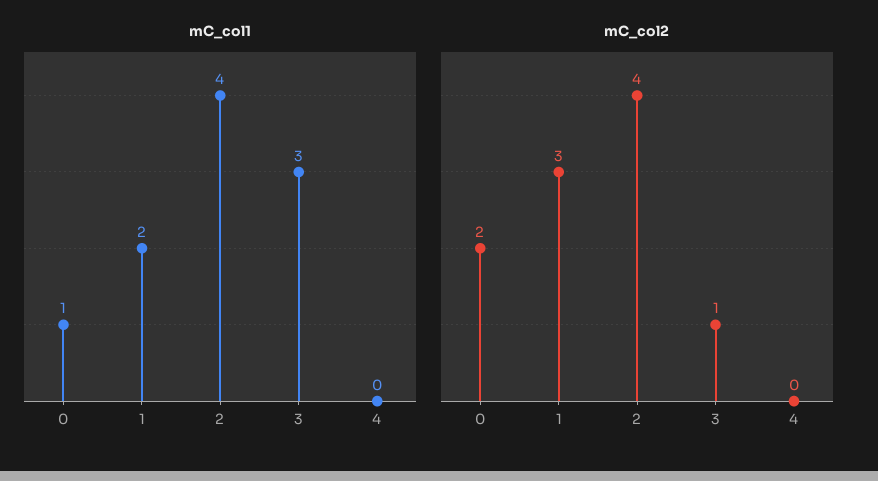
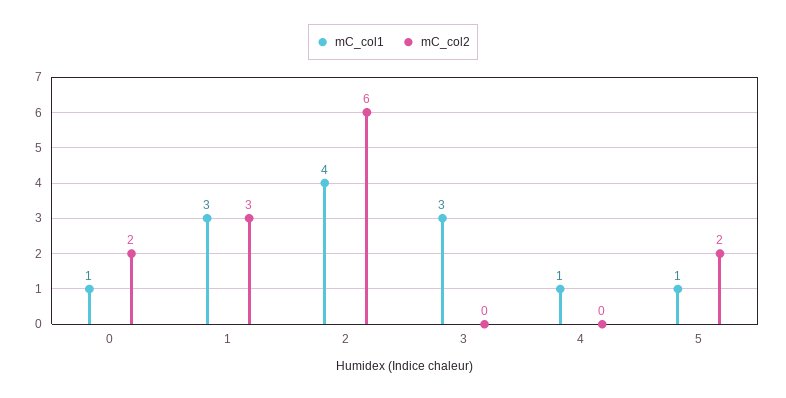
mC_col1, 1: 2 -> 3
mC_col1, 4: 0 -> 1
mC_col2, 2: 4 -> 6
mC_col2, 3: 1 -> 0
mC_col1, 5: none -> 1
mC_col2, 5: none -> 2

